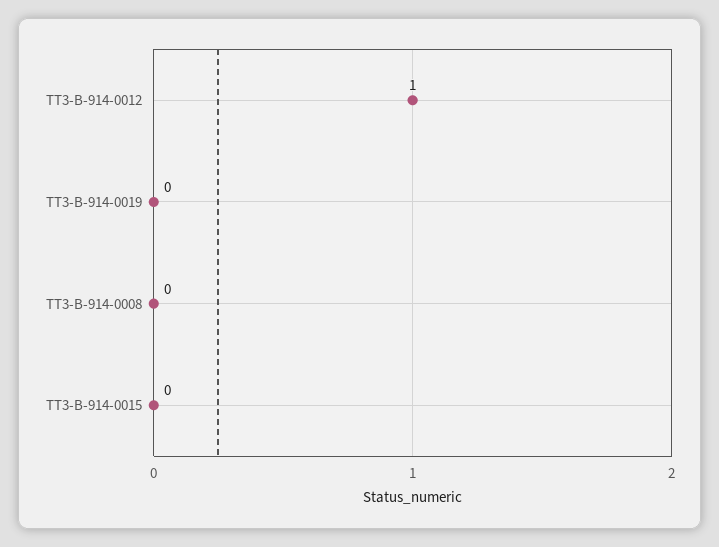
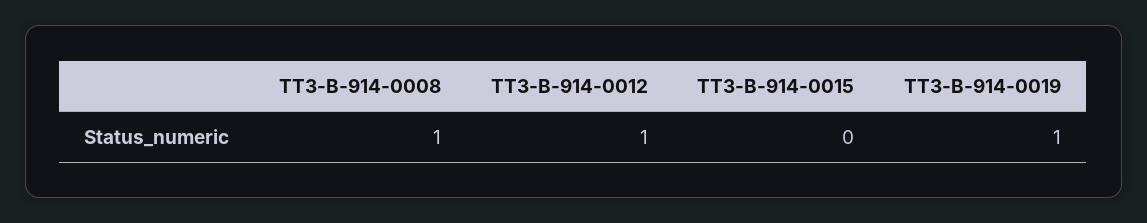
TT3-B-914-0019: 0 -> 1
TT3-B-914-0008: 0 -> 1

